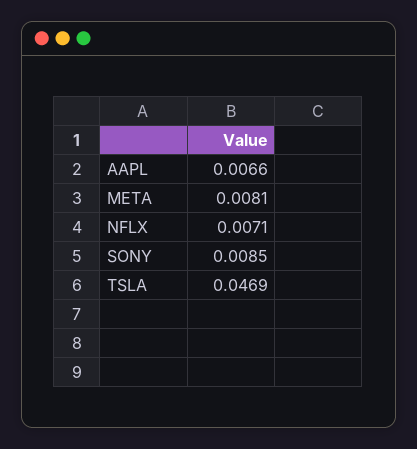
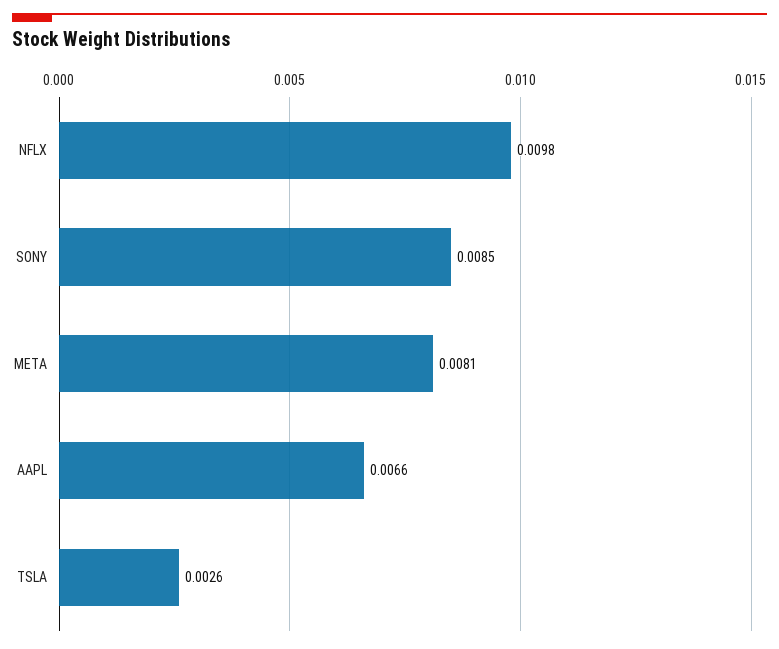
NFLX: 0.0071 -> 0.0098
TSLA: 0.0469 -> 0.0026

